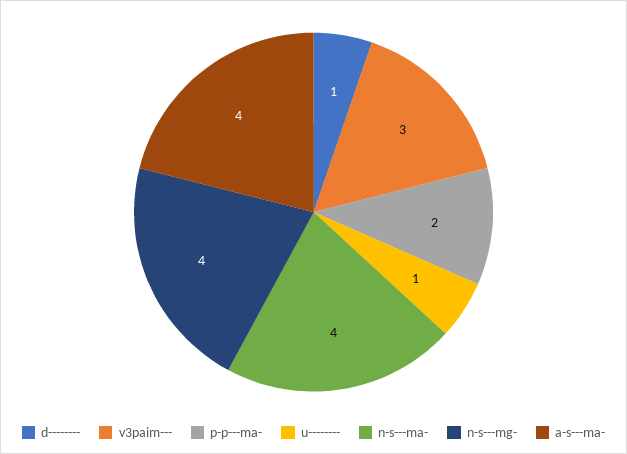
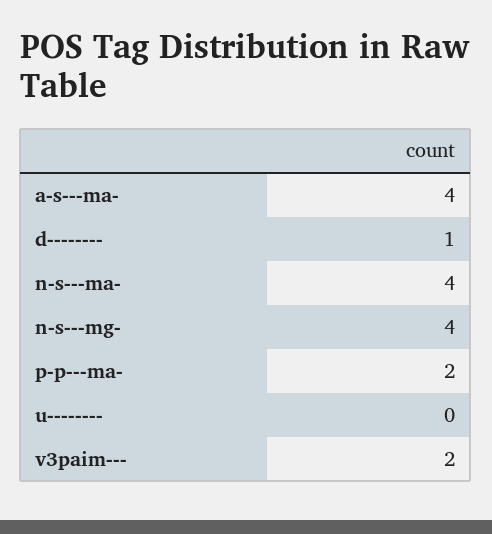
v3paim---: 3 -> 2
u--------: 1 -> 0

